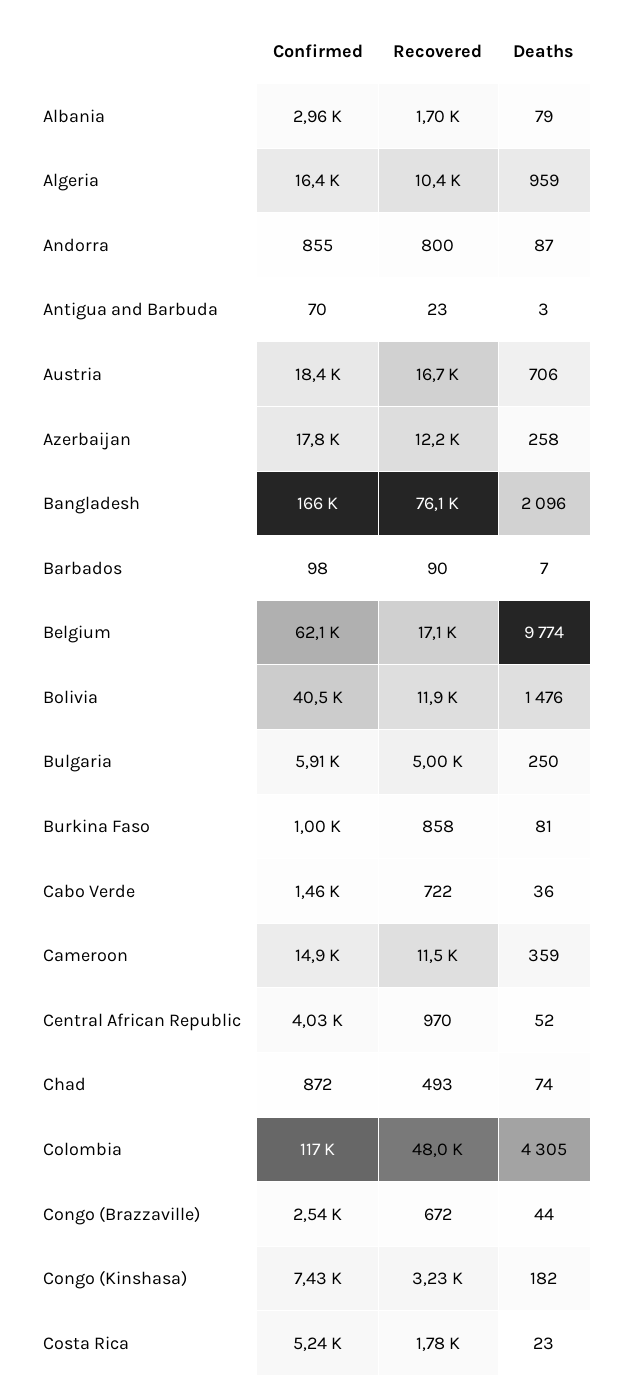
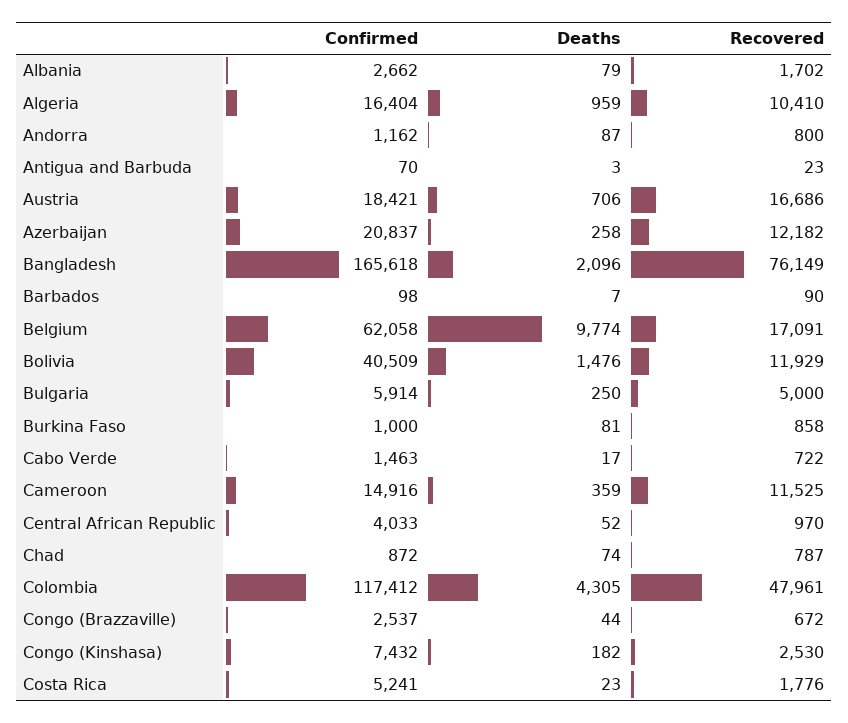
Confirmed, Albania: 2960 -> 2662
Confirmed, Andorra: 855 -> 1162
Confirmed, Azerbaijan: 17800 -> 20837
Deaths, Cabo Verde: 36 -> 17
Recovered, Chad: 493 -> 787
Recovered, Congo (Kinshasa): 3230 -> 2530

